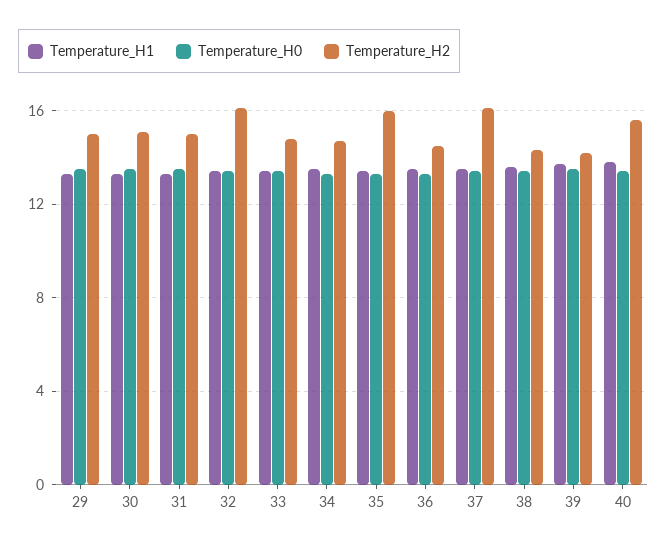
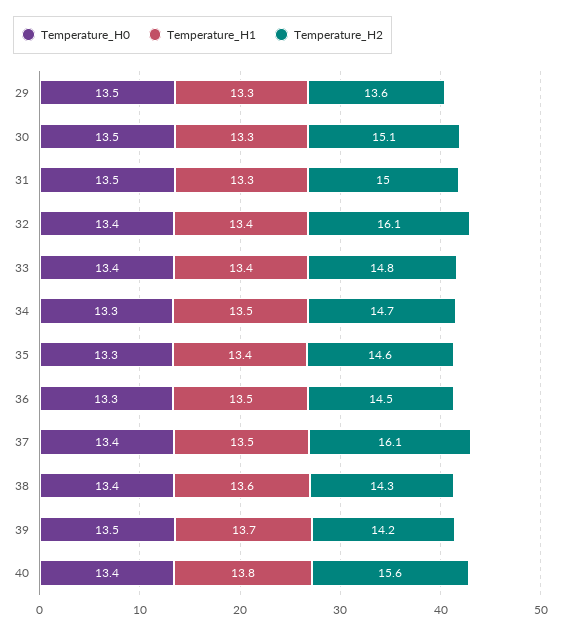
Temperature_H2, 29: 15 -> 13.6
Temperature_H2, 35: 16 -> 14.6

